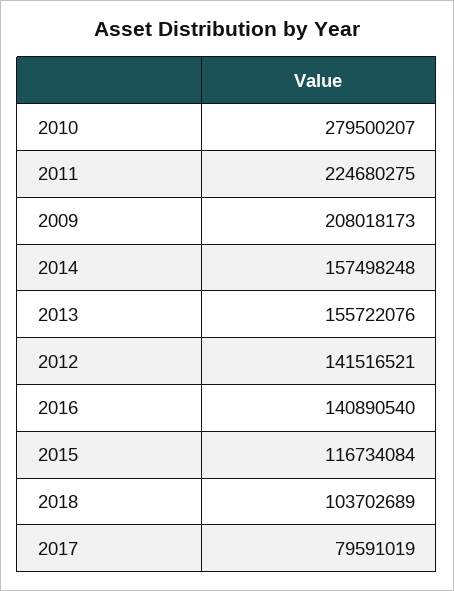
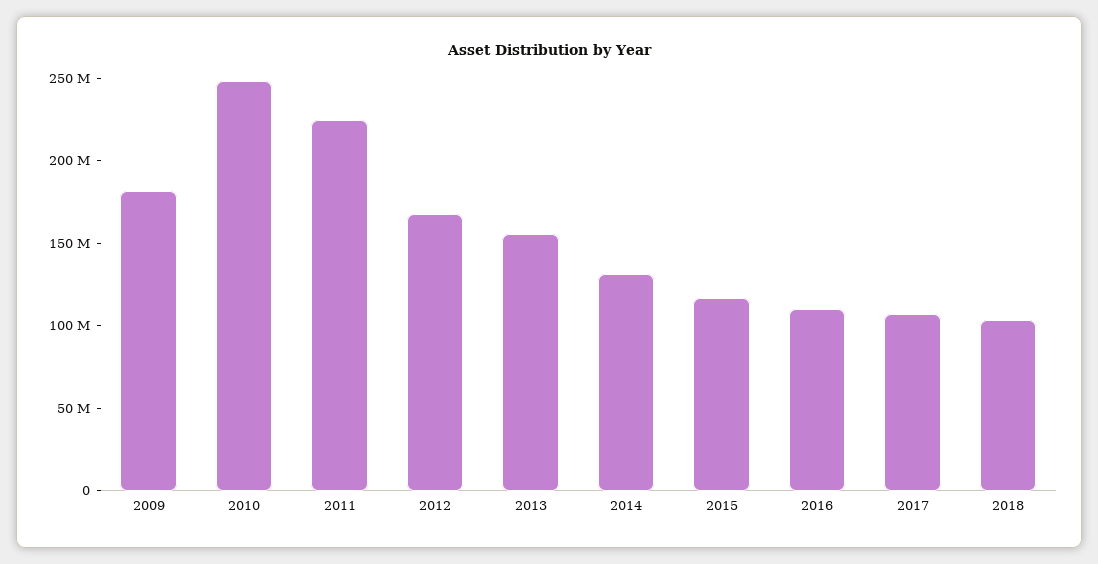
2010: 279500207 -> 250000000
2009: 208018173 -> 180000000
2014: 157498248 -> 130000000
2012: 141516521 -> 170000000
2016: 140890540 -> 110000000
2017: 79591019 -> 110000000

